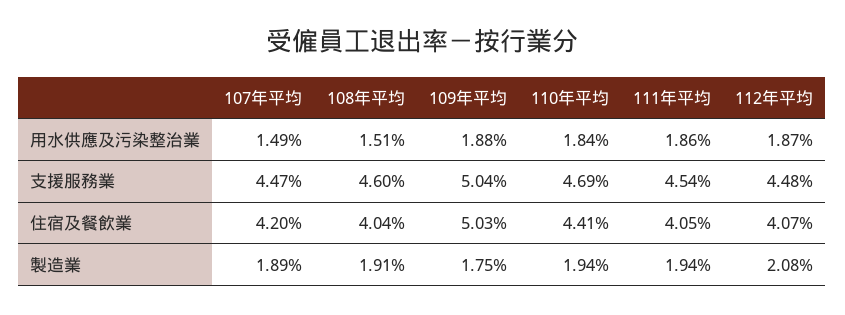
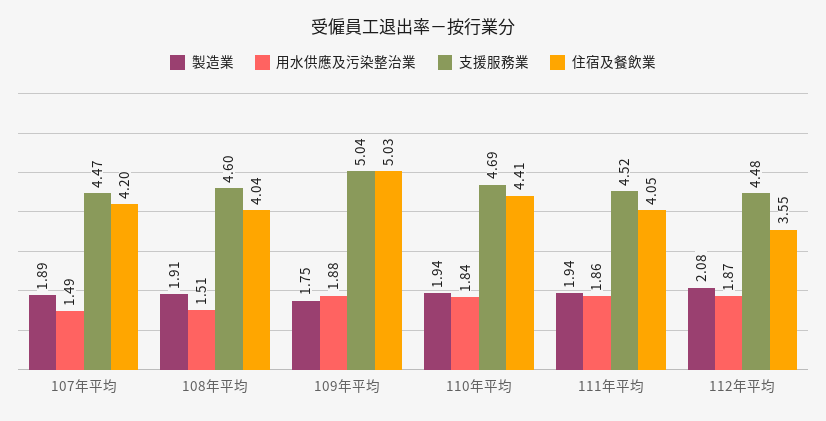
支援服務業, 111年平均: 4.54 -> 4.52
住宿及餐飲業, 112年平均: 4.07 -> 3.55

